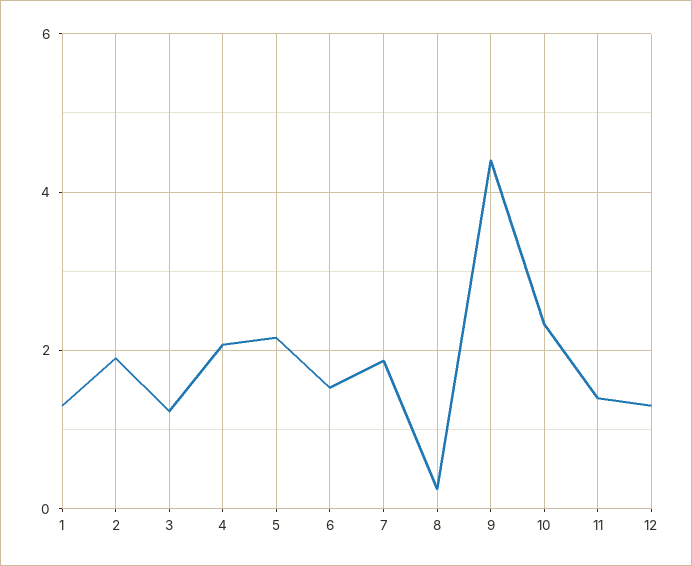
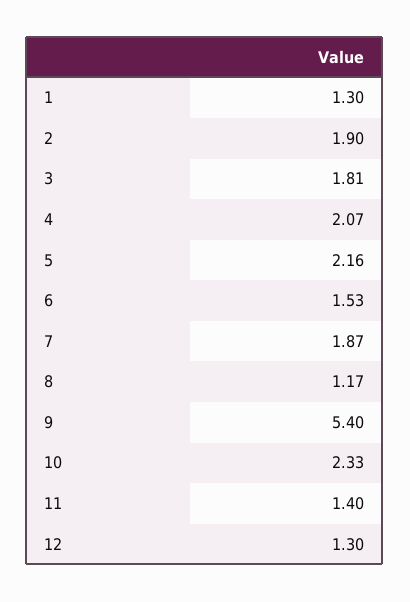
3: 1.2 -> 1.81
8: 0.2 -> 1.17
9: 4.4 -> 5.4

